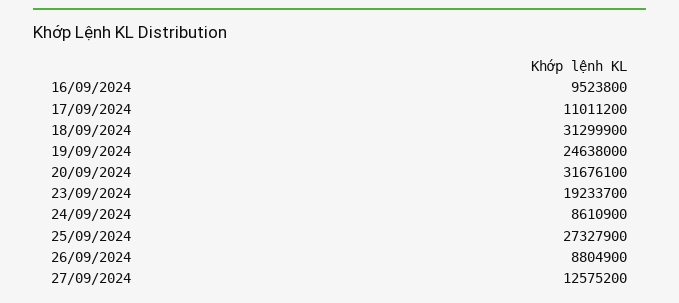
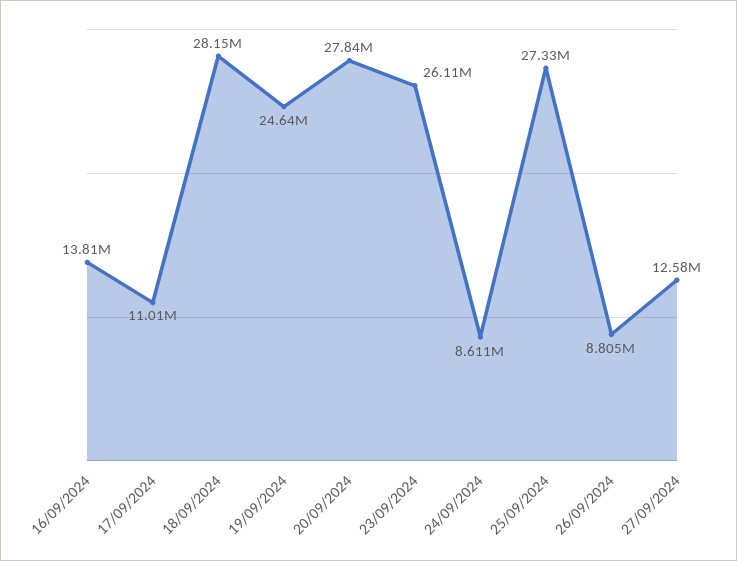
16/09/2024: 9523800 -> 13810000
18/09/2024: 31299900 -> 28150000
20/09/2024: 31676100 -> 27840000
23/09/2024: 19233700 -> 26110000

